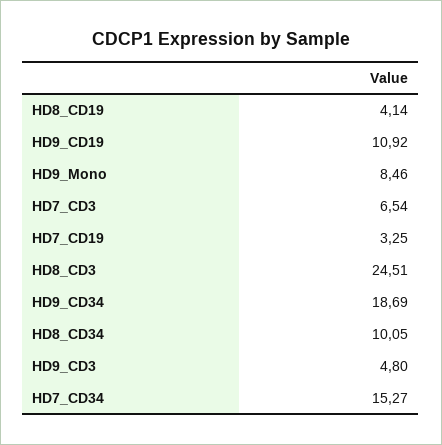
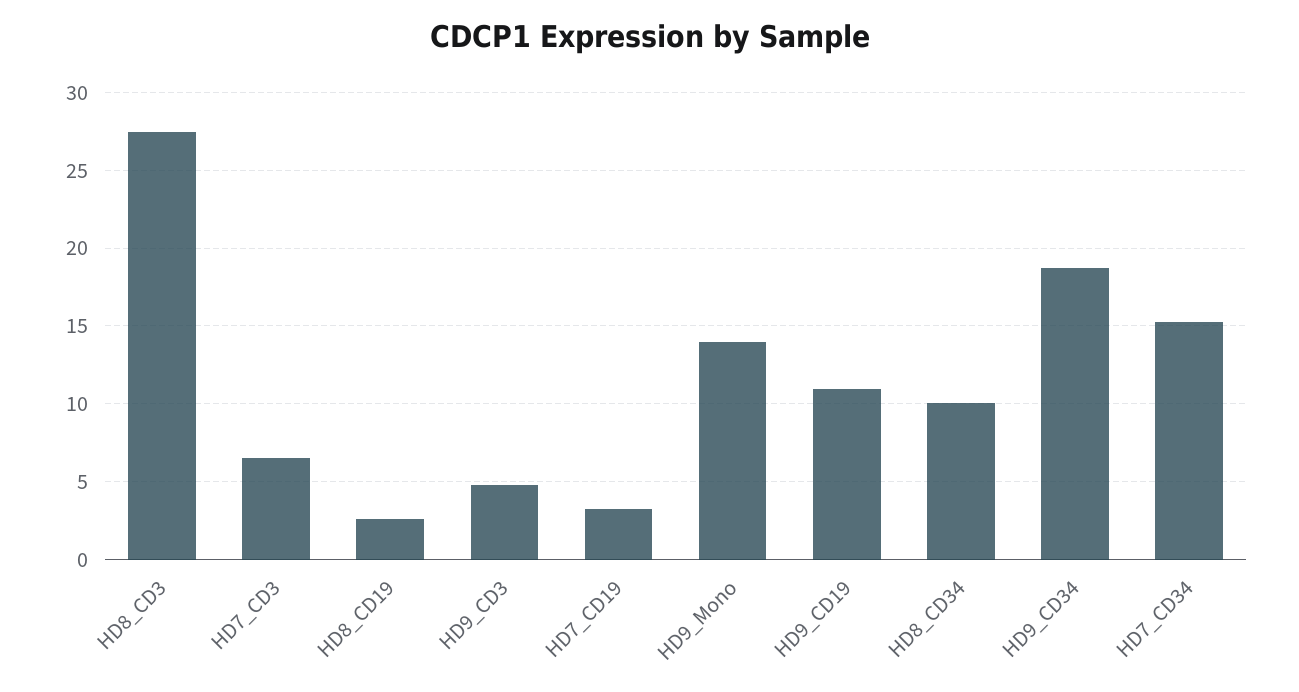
HD8_CD19: 4.14 -> 2.5
HD9_Mono: 8.46 -> 14
HD8_CD3: 24.51 -> 27.5

